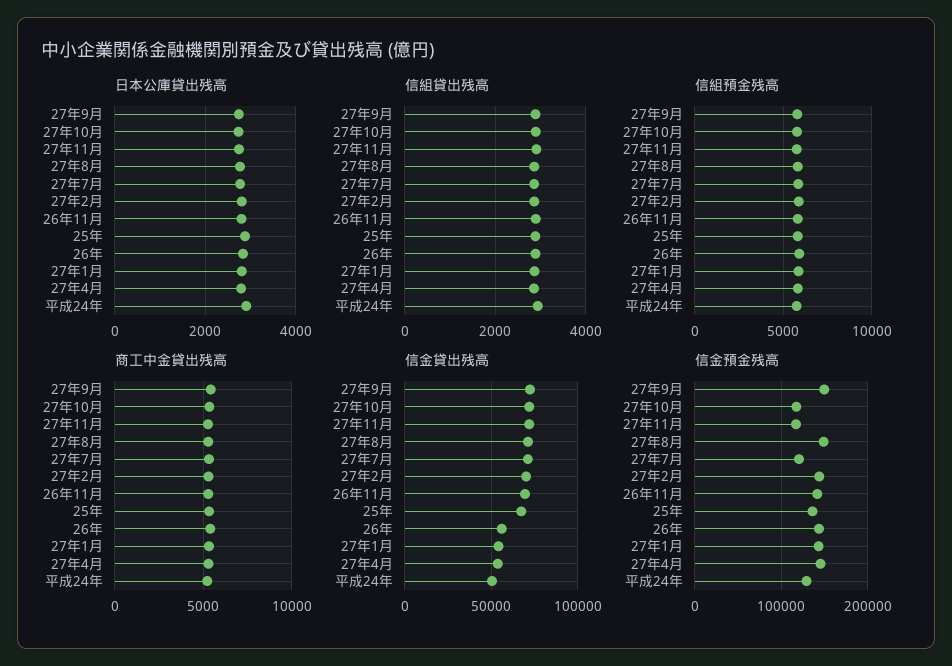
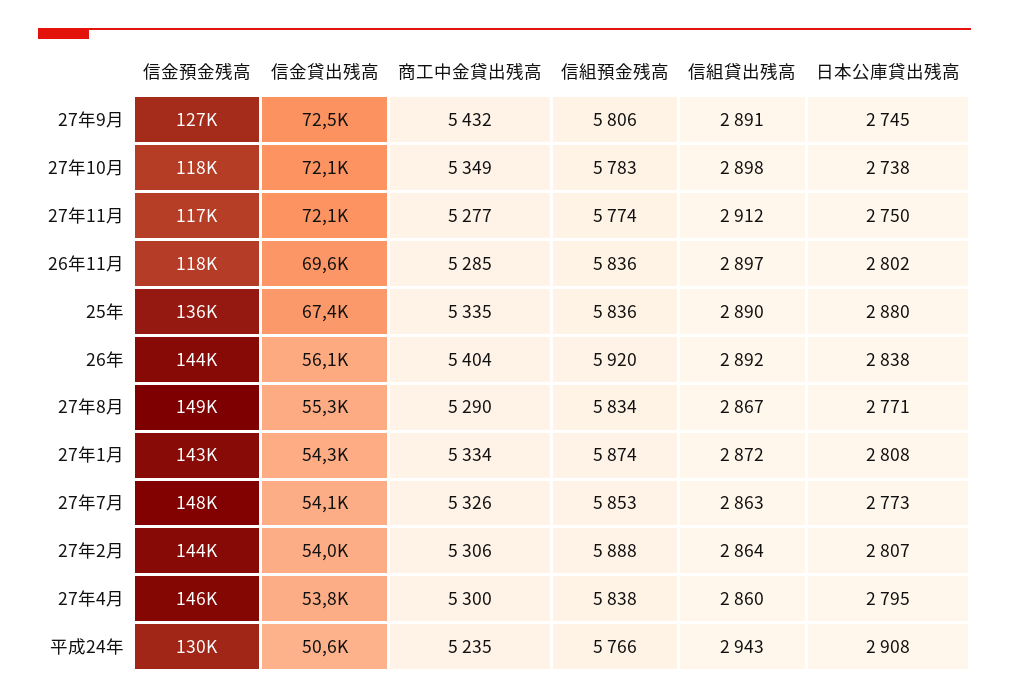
信金貸出残高, 27年8月: 70000 -> 55300
信金貸出残高, 27年7月: 70000 -> 54100
信金貸出残高, 27年2月: 70000 -> 54000
信金預金残高, 27年9月: 150000 -> 127000
信金預金残高, 27年7月: 120000 -> 148000
信金預金残高, 26年11月: 140000 -> 118000

